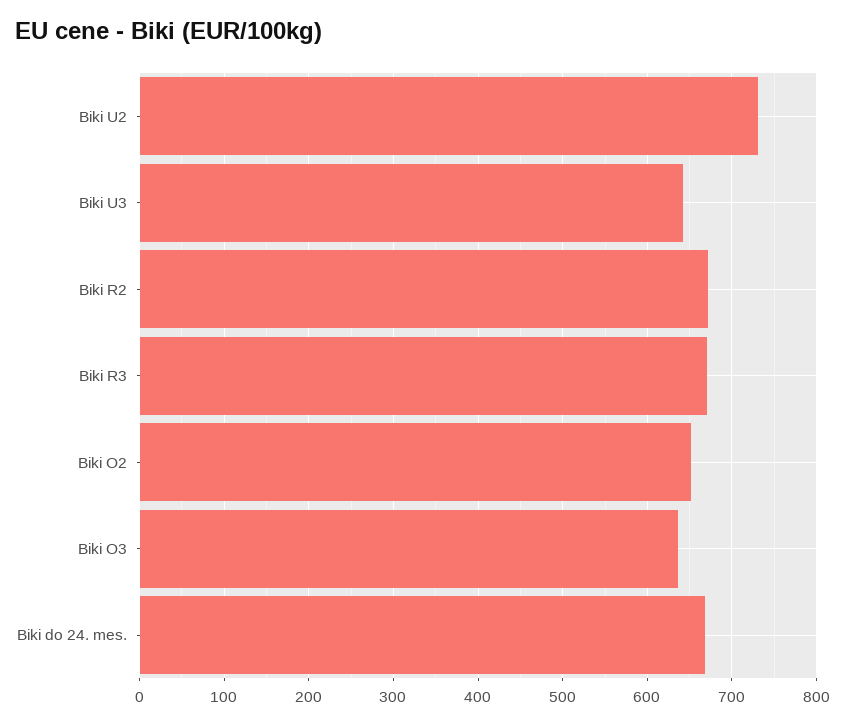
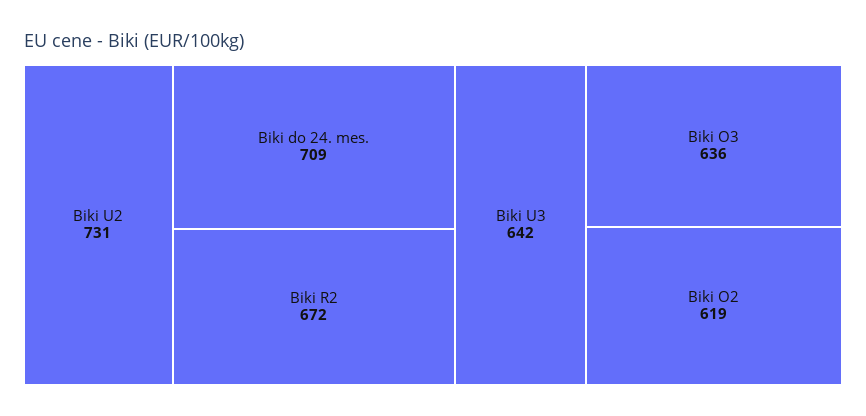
Biki R3: 670 -> none
Biki O2: 650 -> 619
Biki do 24. mes.: 670 -> 709

